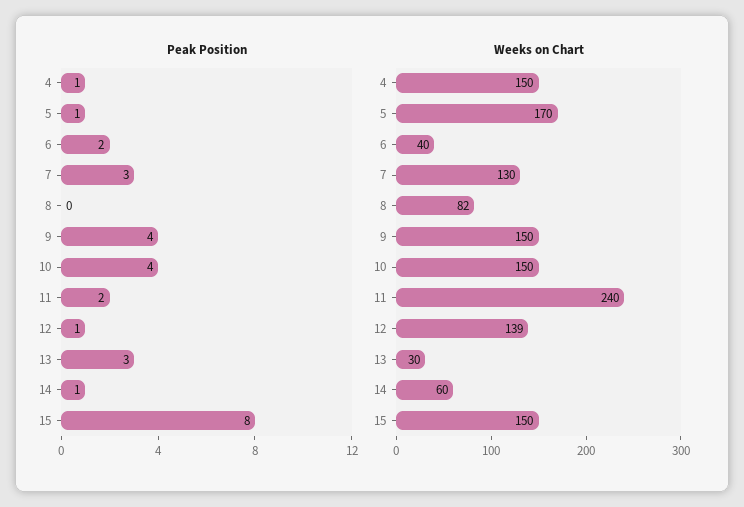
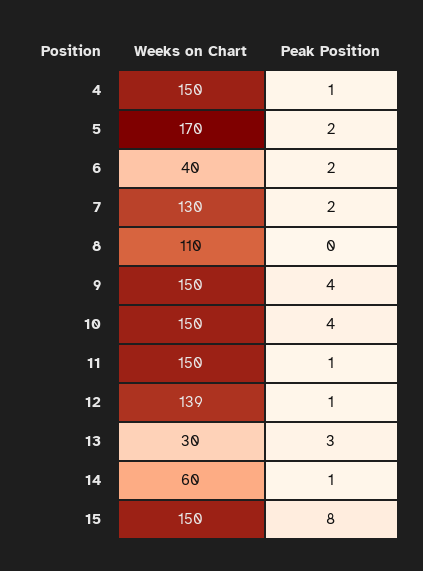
Peak Position, 5: 1 -> 2
Peak Position, 7: 3 -> 2
Peak Position, 11: 2 -> 1
Weeks on Chart, 8: 82 -> 110
Weeks on Chart, 11: 240 -> 150

